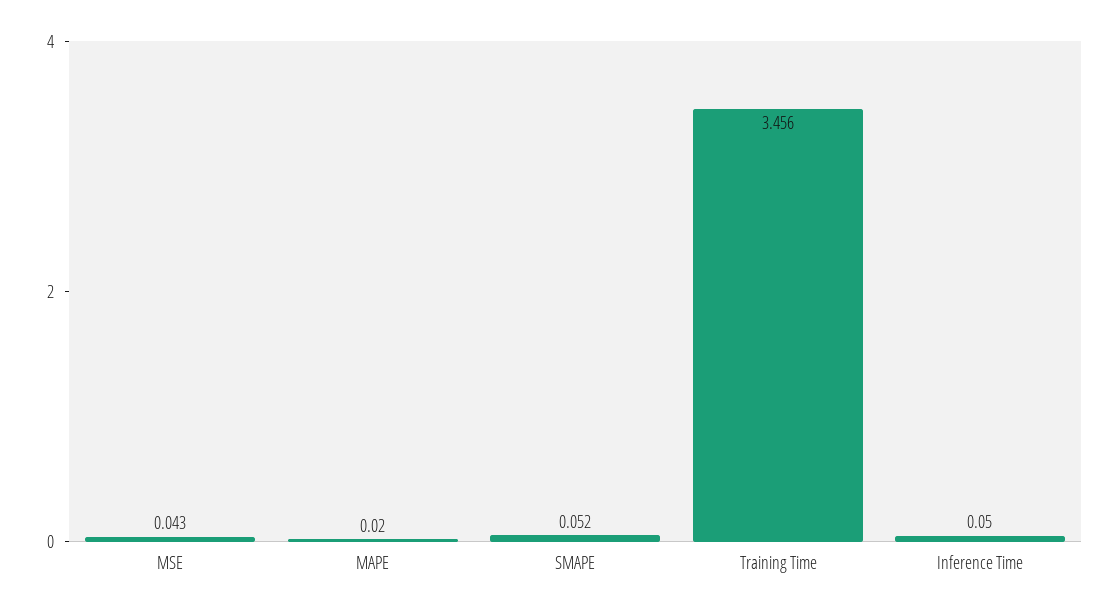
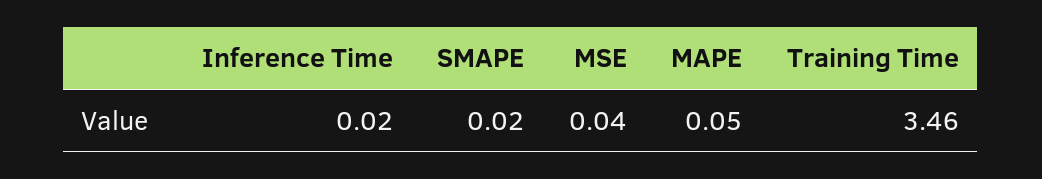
MAPE: 0.02 -> 0.05
SMAPE: 0.052 -> 0.02
Inference Time: 0.05 -> 0.02

